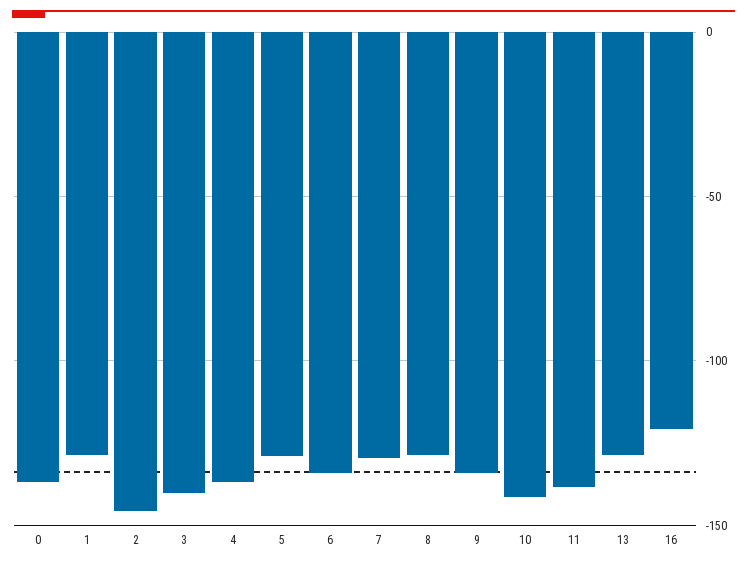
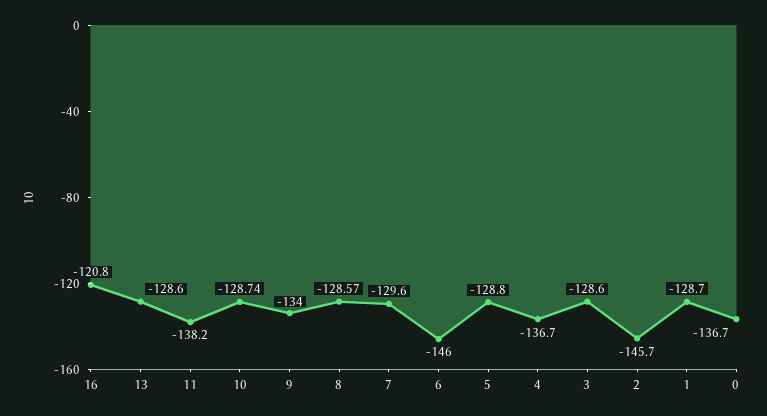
3: -140 -> -128.6
6: -135 -> -146
10: -140 -> -128.74

